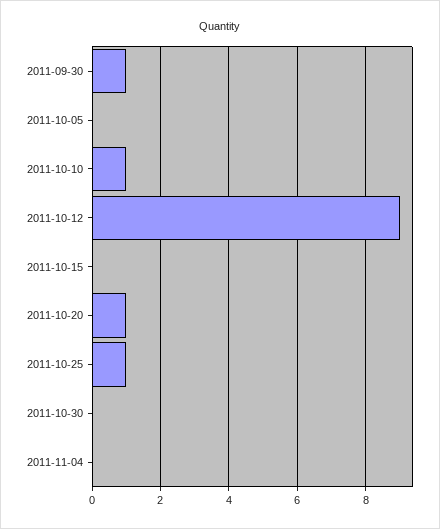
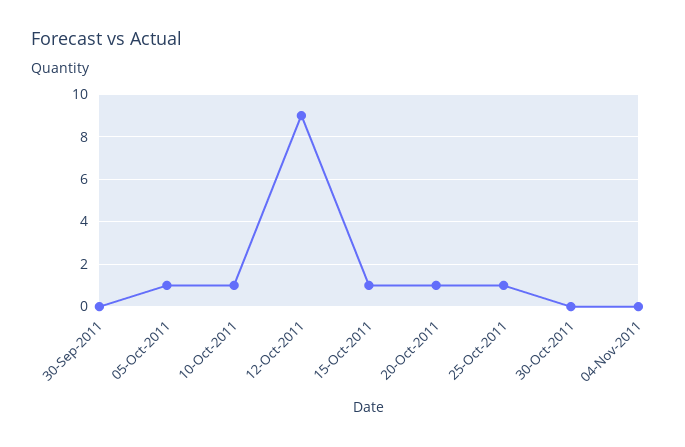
2011-09-30: 1 -> 0
2011-10-05: 0 -> 1
2011-10-15: 0 -> 1

